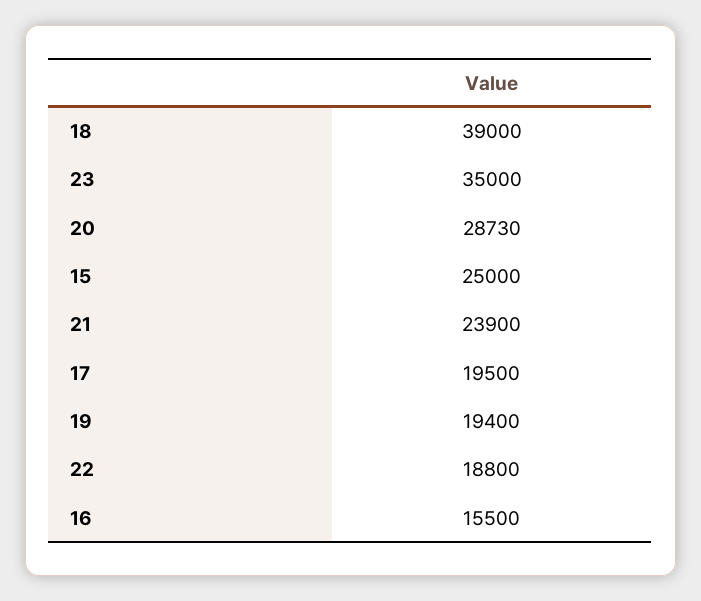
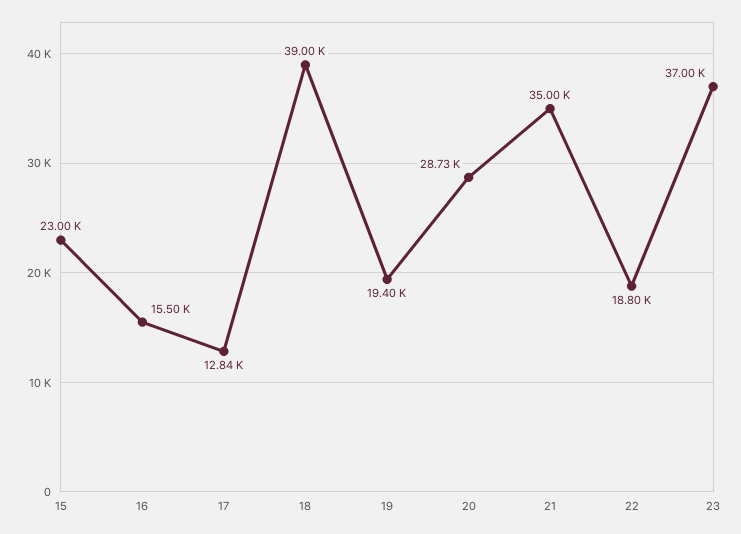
23: 35000 -> 37000
15: 25000 -> 23000
21: 23900 -> 35000
17: 19500 -> 12840

